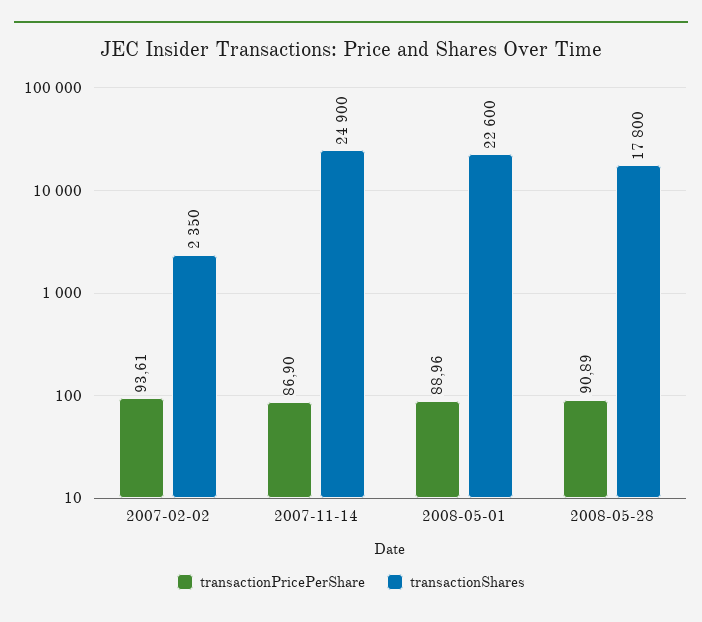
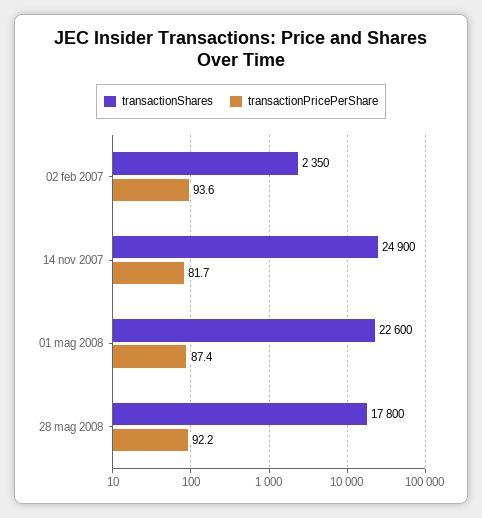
transactionPricePerShare, 2007-11-14: 86.9 -> 81.7
transactionPricePerShare, 2008-05-01: 88.96 -> 87.4
transactionPricePerShare, 2008-05-28: 90.89 -> 92.2

